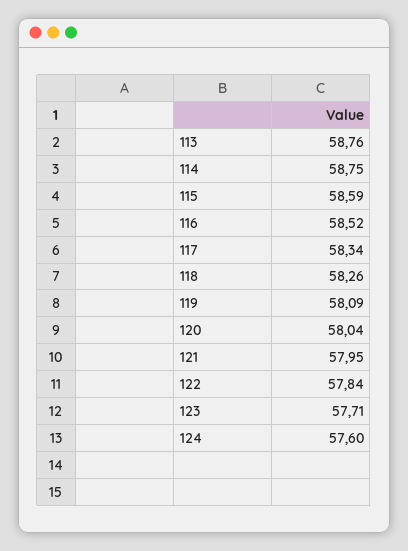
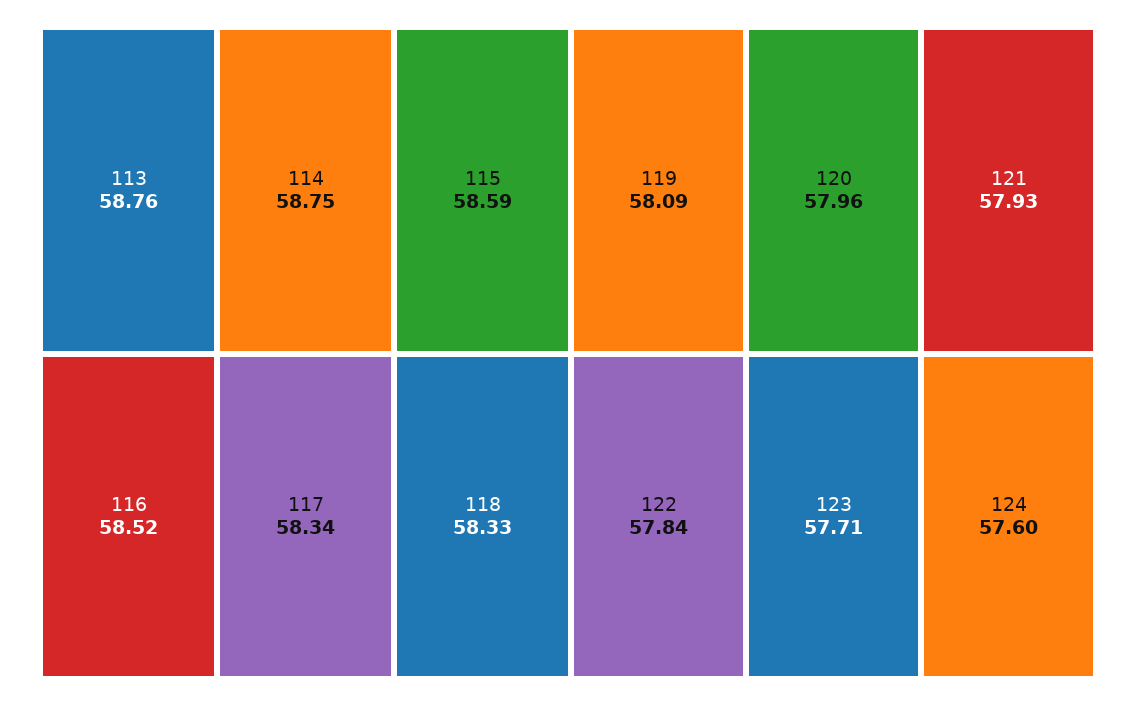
118: 58.26 -> 58.33
120: 58.04 -> 57.96
121: 57.95 -> 57.93

